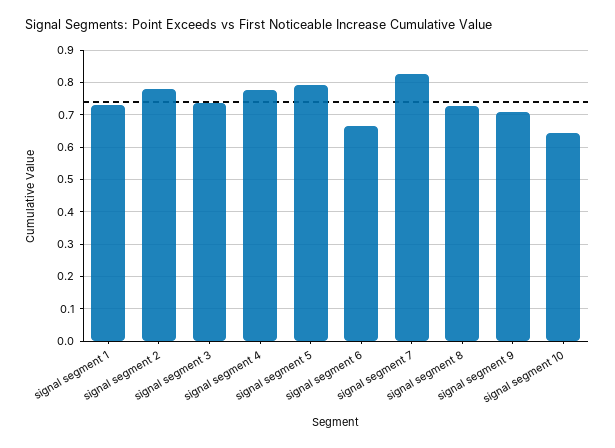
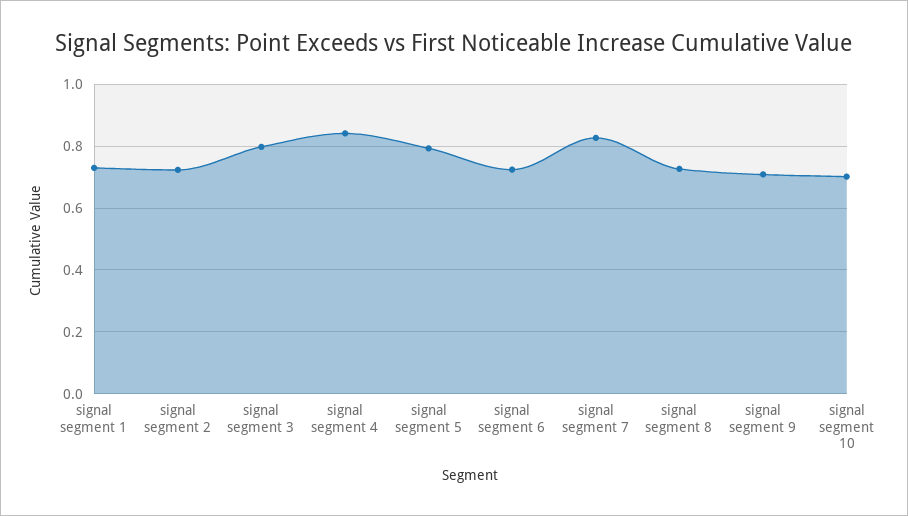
signal segment 2: 0.78 -> 0.72
signal segment 3: 0.74 -> 0.8
signal segment 4: 0.78 -> 0.84
signal segment 6: 0.66 -> 0.72
signal segment 10: 0.64 -> 0.7

